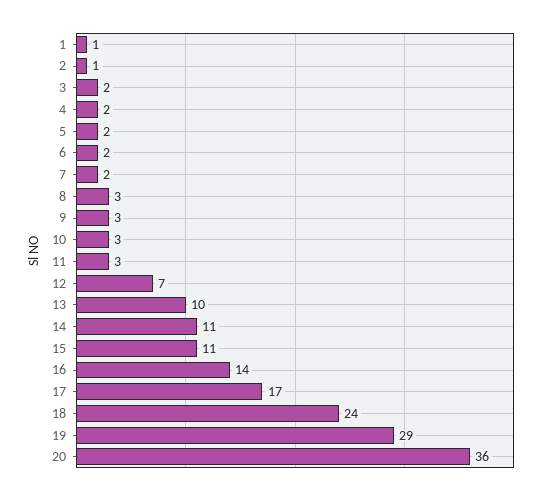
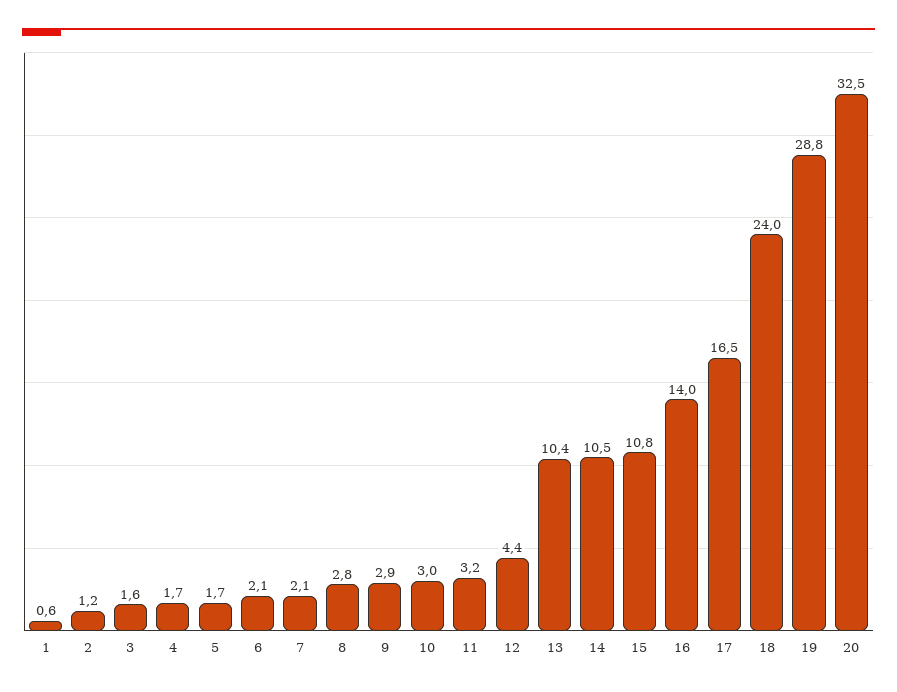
12: 7 -> 4.4
20: 36 -> 32.5

